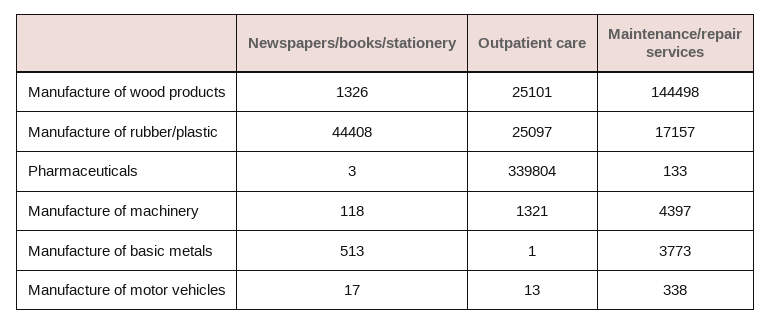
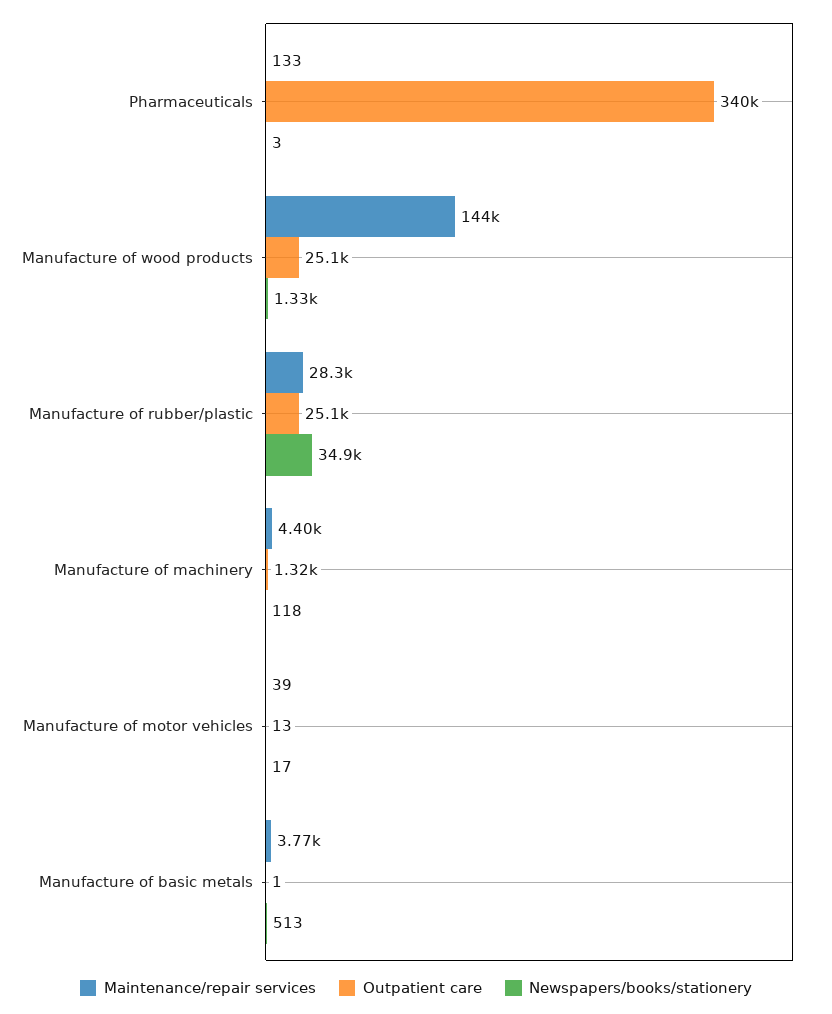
Newspapers/books/stationery, Manufacture of rubber/plastic: 44408 -> 34900
Maintenance/repair services, Manufacture of rubber/plastic: 17157 -> 28300
Maintenance/repair services, Manufacture of motor vehicles: 338 -> 39

